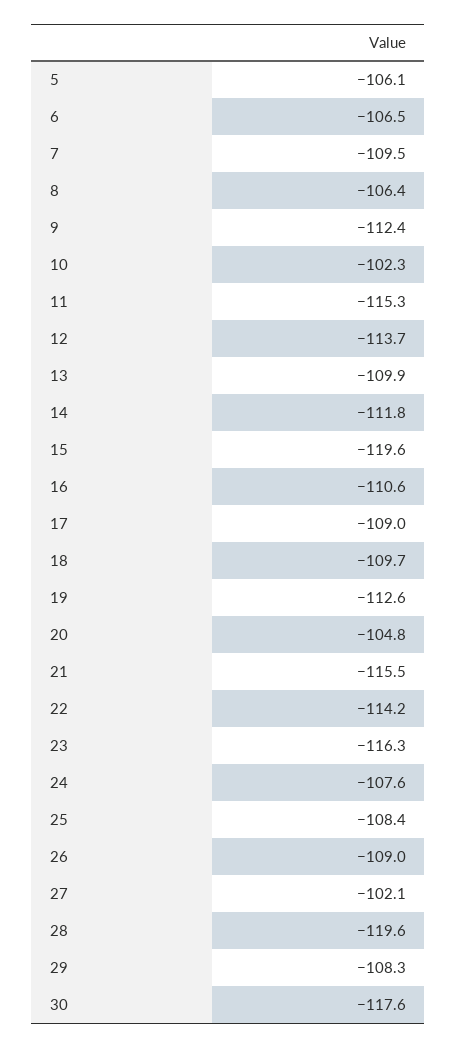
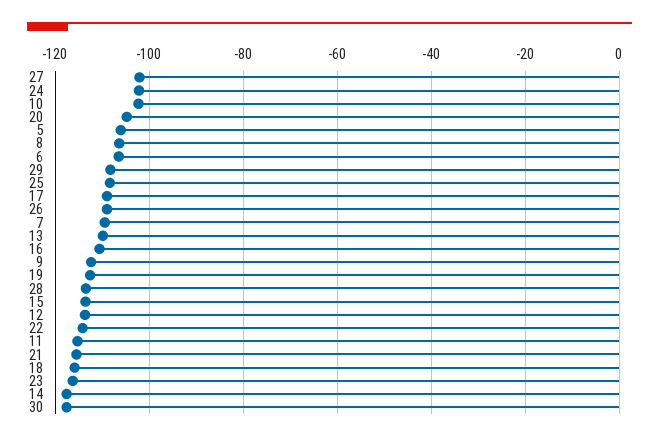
14: -111.8 -> -118
15: -119.6 -> -114
18: -109.7 -> -116
24: -107.6 -> -102
28: -119.6 -> -114

